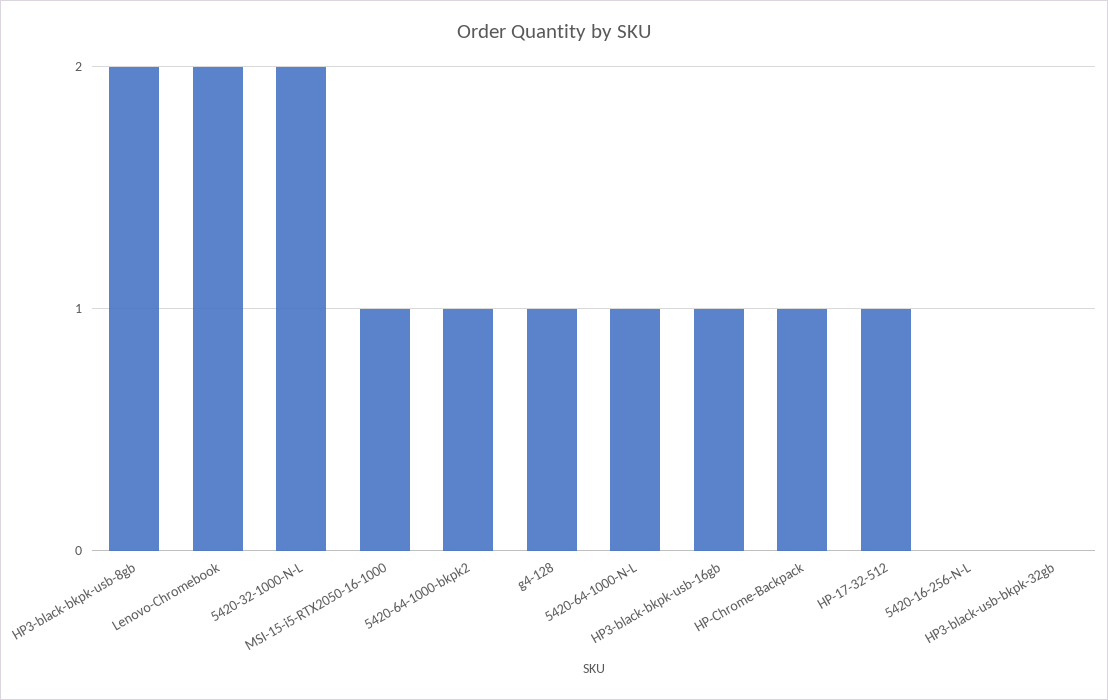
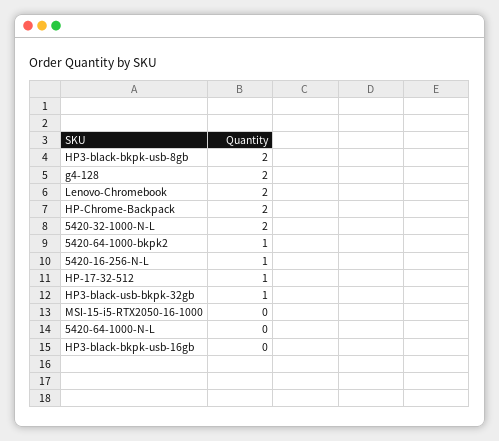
MSI-15-i5-RTX2050-16-1000: 1 -> 0
g4-128: 1 -> 2
5420-64-1000-N-L: 1 -> 0
HP3-black-bkpk-usb-16gb: 1 -> 0
HP-Chrome-Backpack: 1 -> 2
5420-16-256-N-L: 0 -> 1
HP3-black-usb-bkpk-32gb: 0 -> 1

